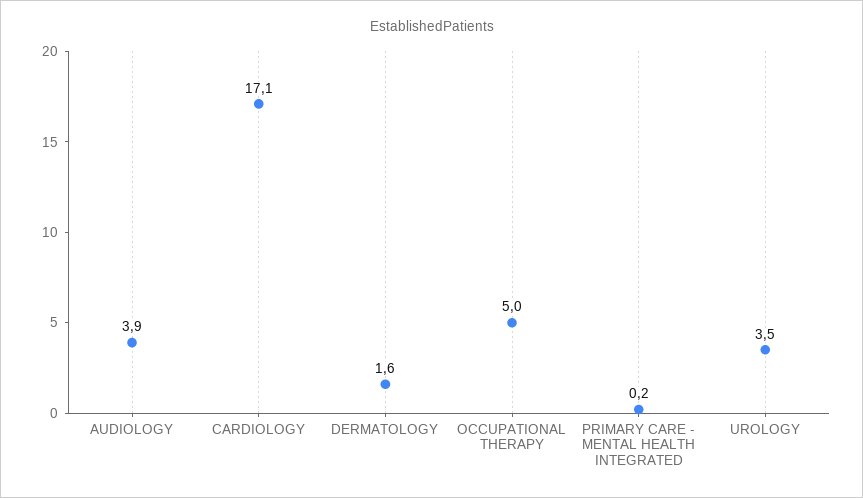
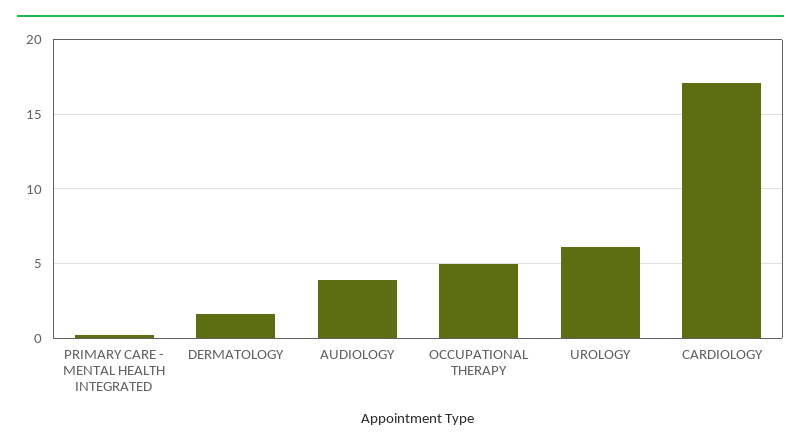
UROLOGY: 3.5 -> 6

